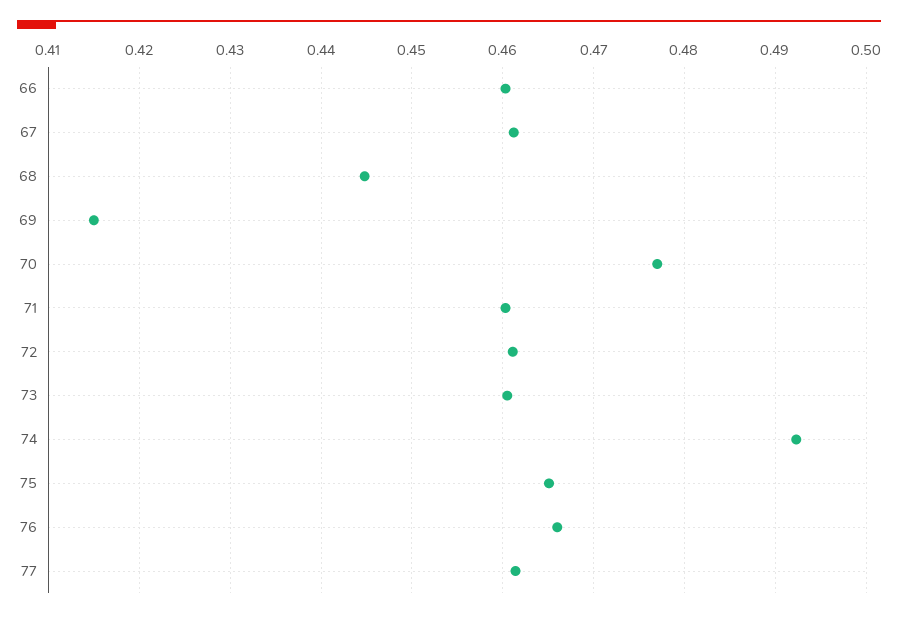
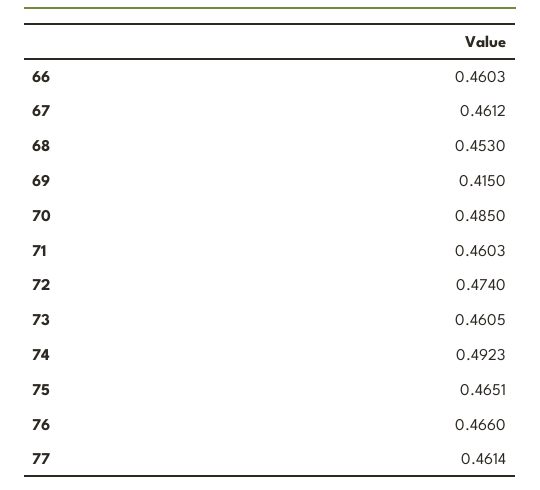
68: 0.445 -> 0.453
70: 0.477 -> 0.485
72: 0.461 -> 0.474

